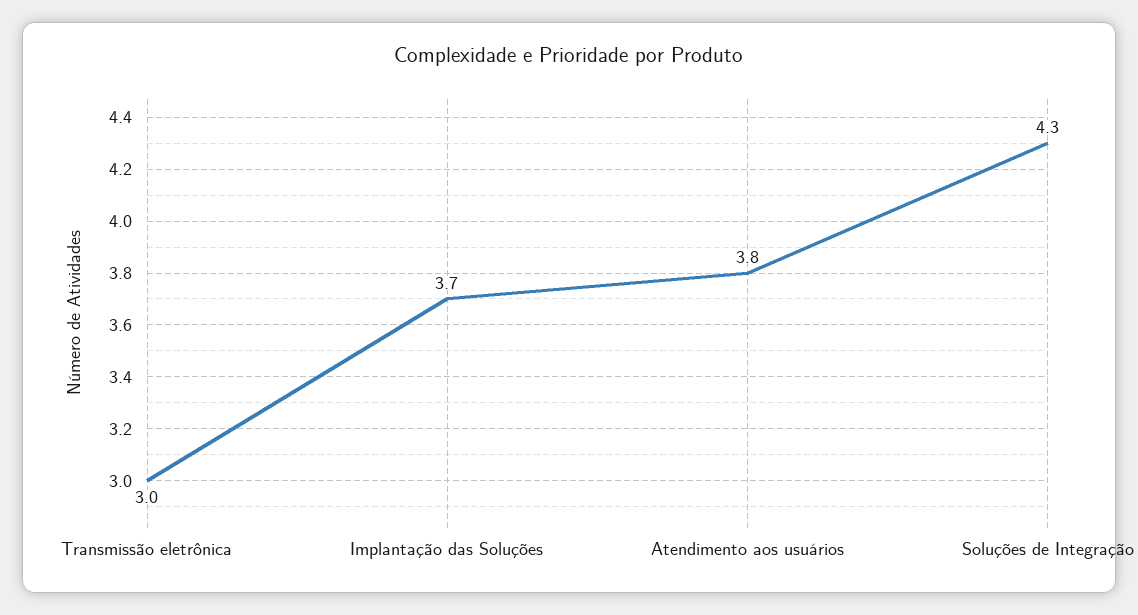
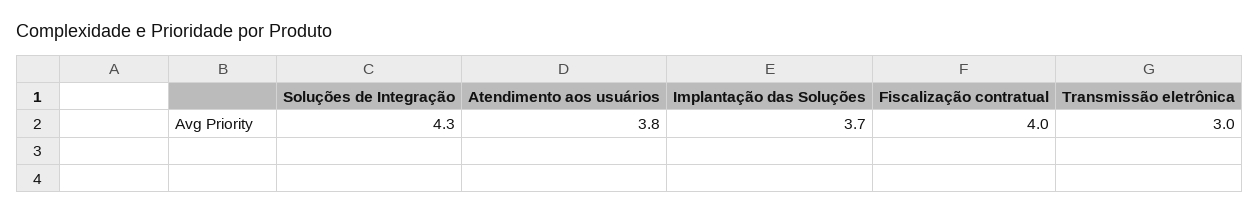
Fiscalização contratual: none -> 4

